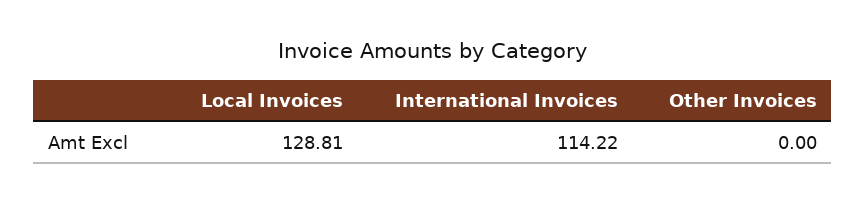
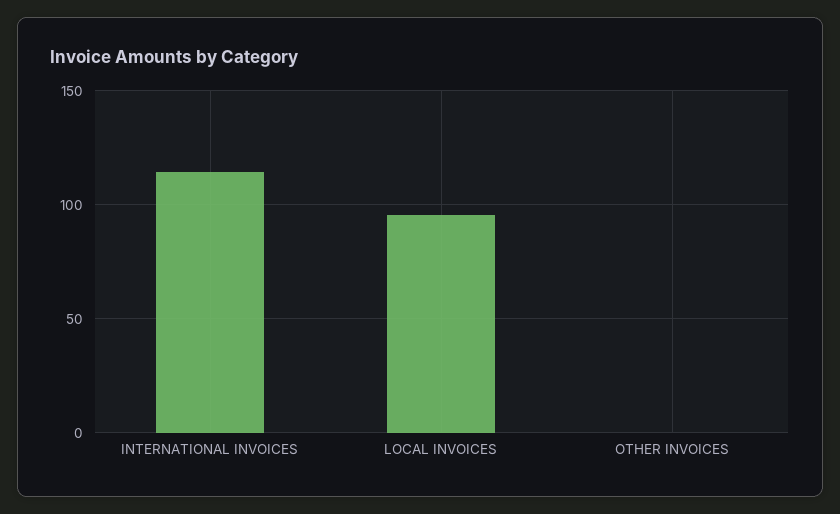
Local Invoices: 128.81 -> 95

